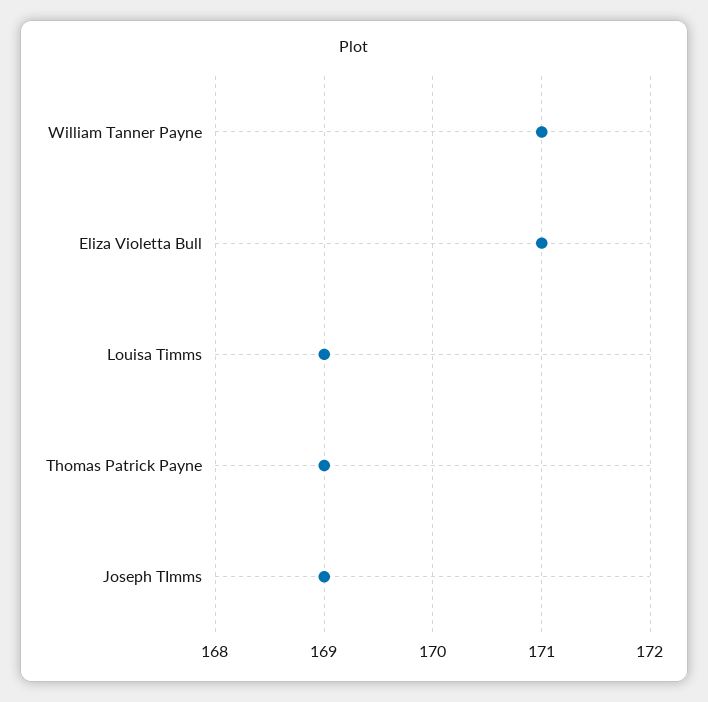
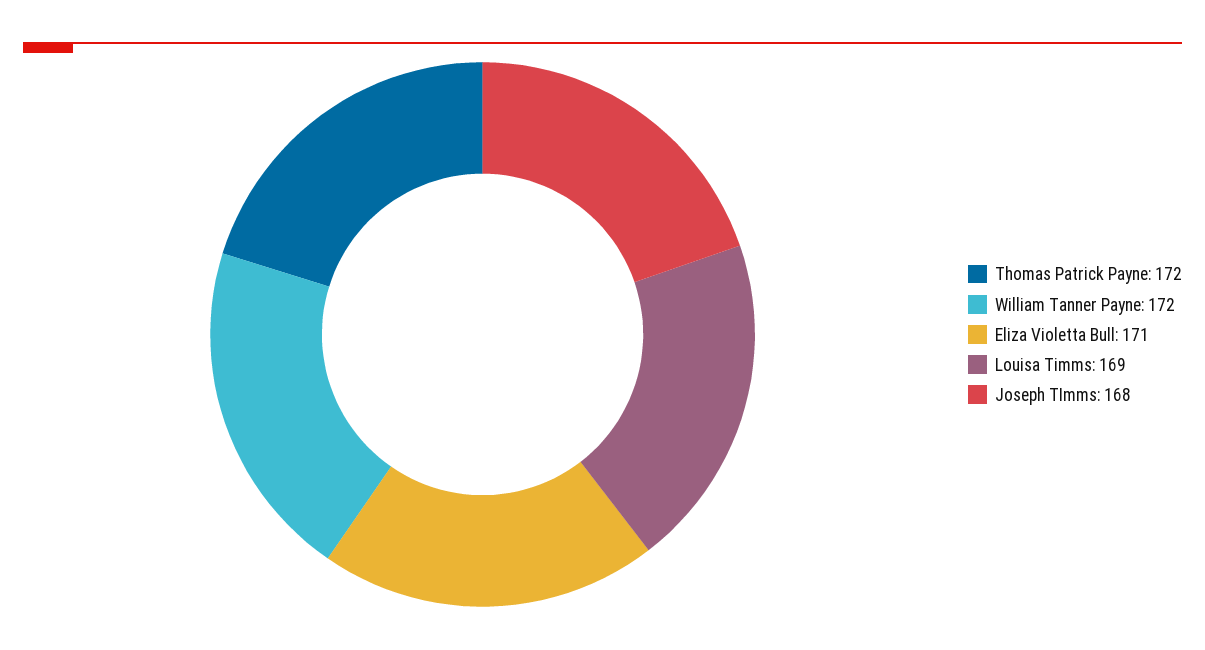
William Tanner Payne: 171 -> 172
Thomas Patrick Payne: 169 -> 172
Joseph TImms: 169 -> 168

